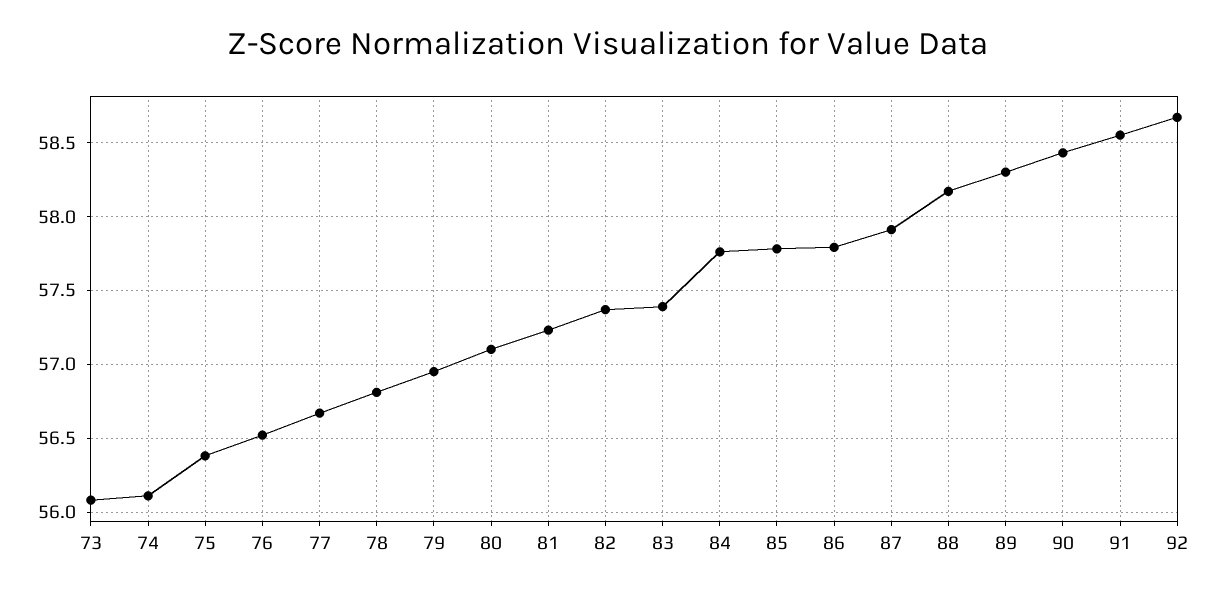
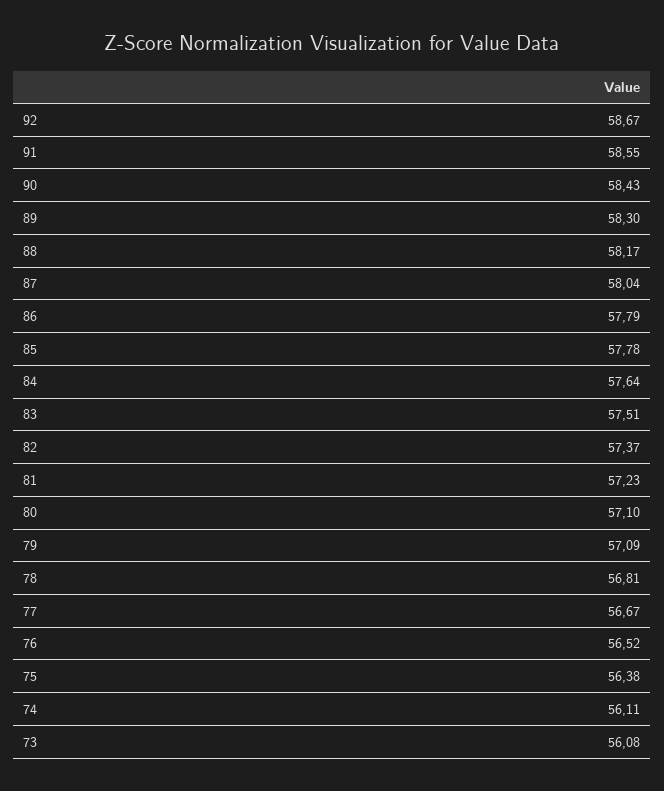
79: 56.95 -> 57.09
83: 57.4 -> 57.51
84: 57.75 -> 57.64
87: 57.9 -> 58.04

